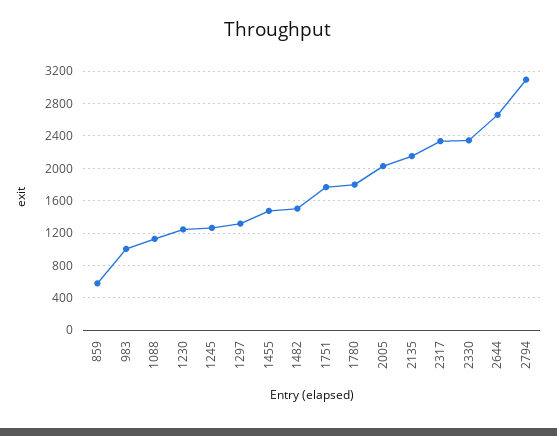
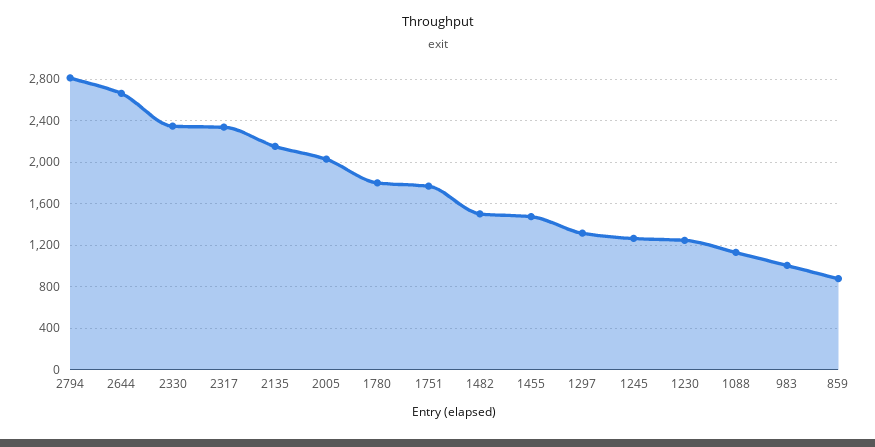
859: 600 -> 900
2794: 3100 -> 2800

